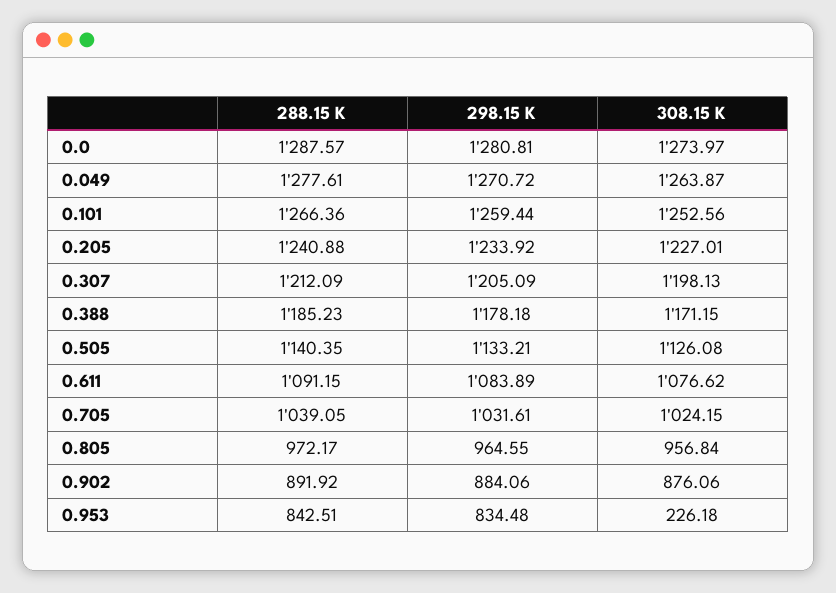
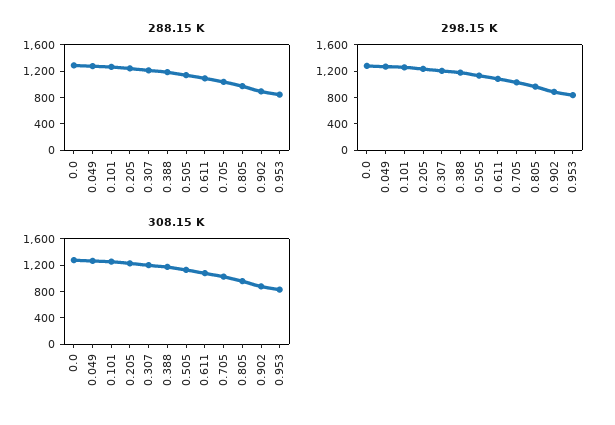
308.15 K, 0.953: 226.18 -> 800

